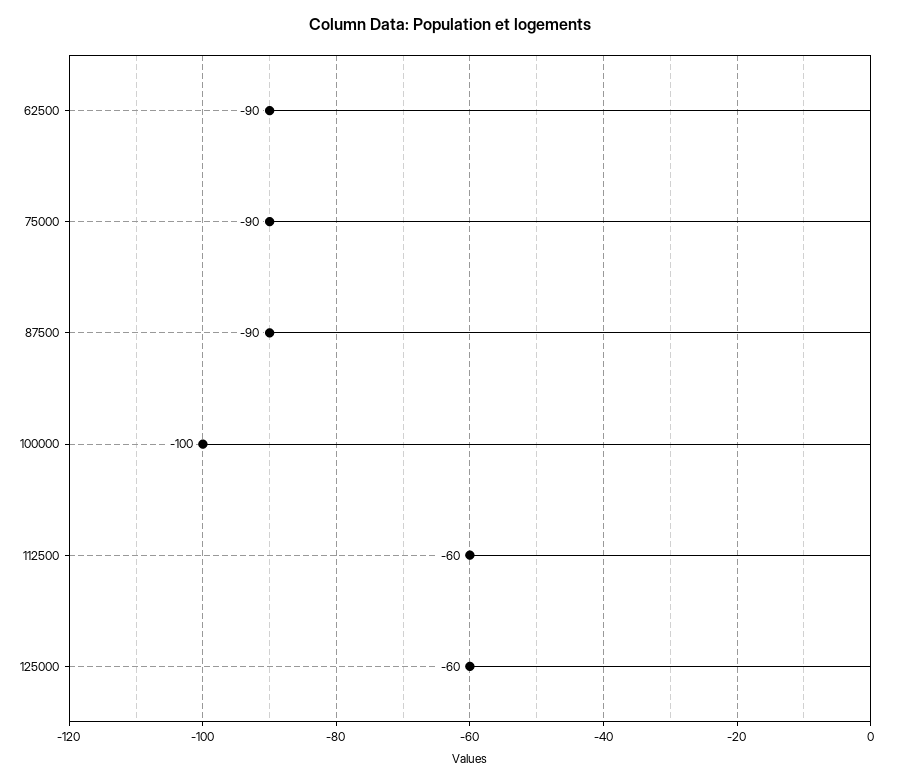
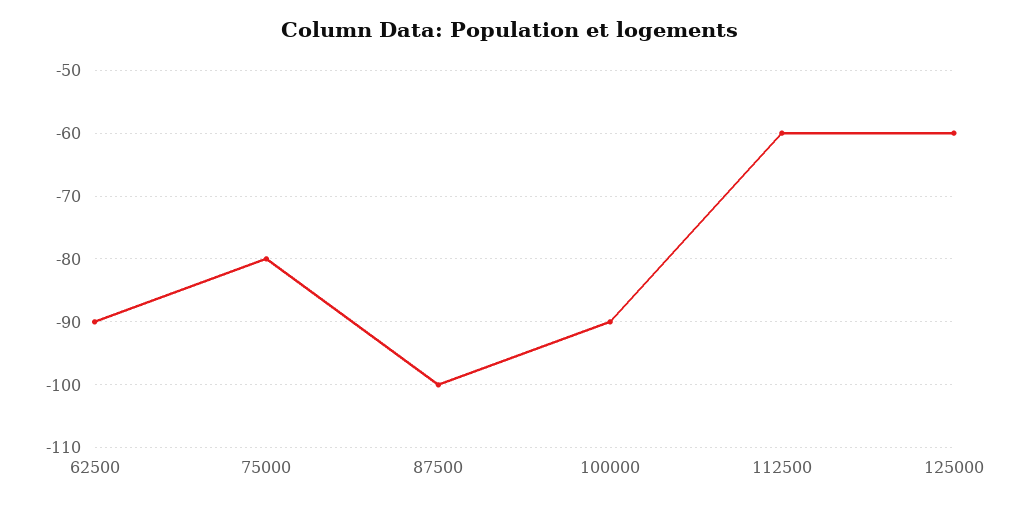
75000: -90 -> -80
87500: -90 -> -100
100000: -100 -> -90

